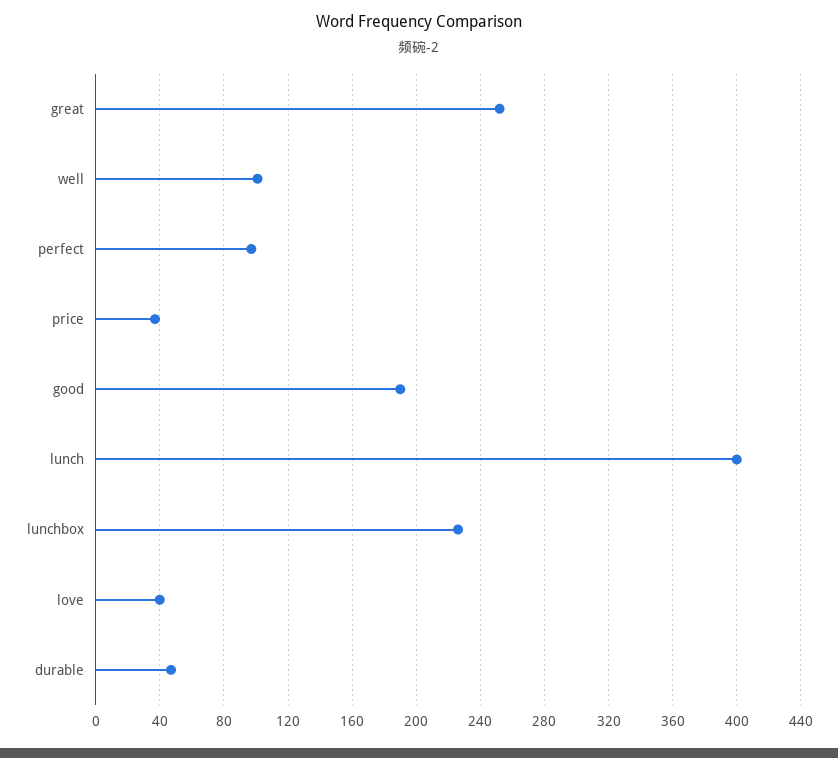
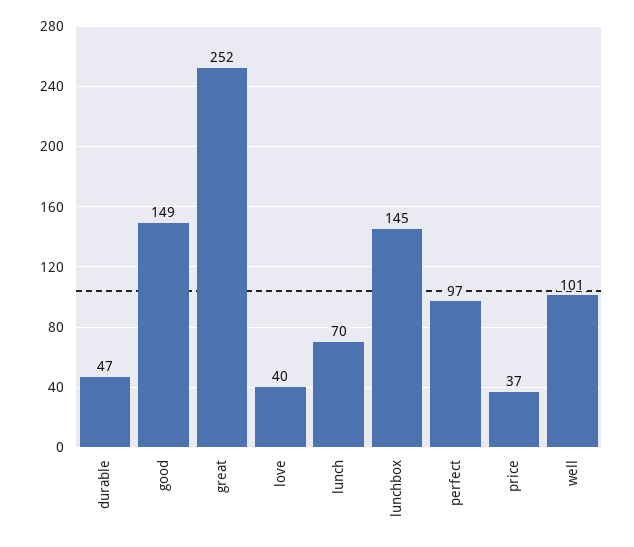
good: 190 -> 149
lunch: 400 -> 70
lunchbox: 225 -> 145

